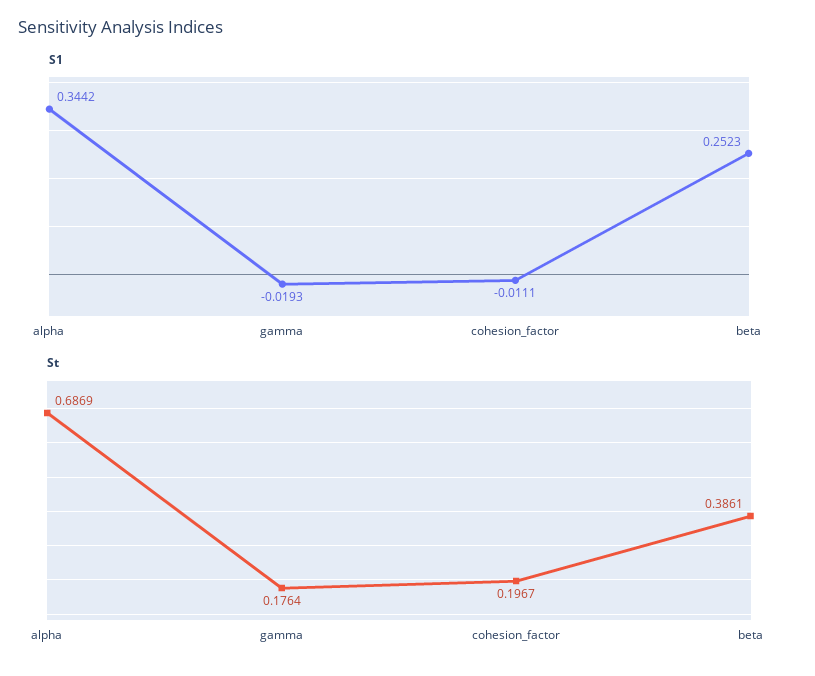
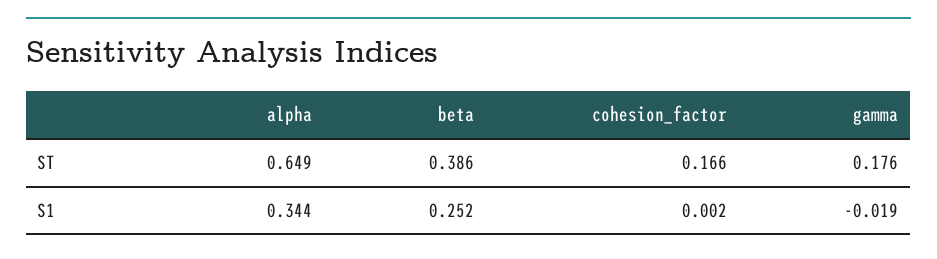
S1, cohesion_factor: -0.0111 -> 0.002
St, alpha: 0.6869 -> 0.649
St, cohesion_factor: 0.1967 -> 0.166

